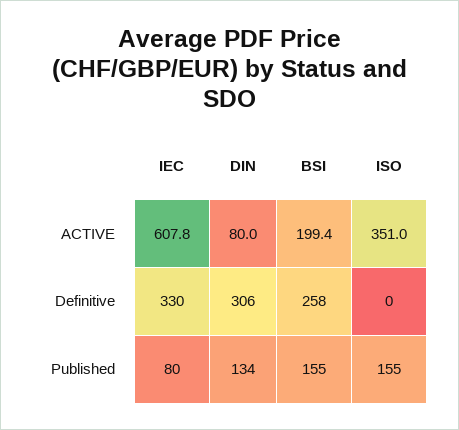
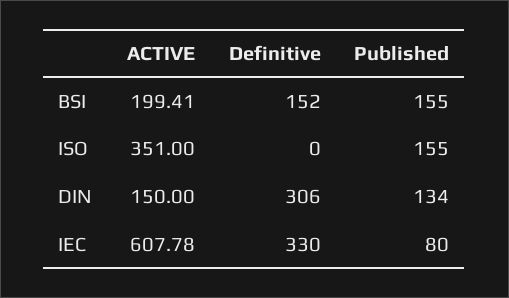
DIN, ACTIVE: 80 -> 150
BSI, Definitive: 258 -> 152

